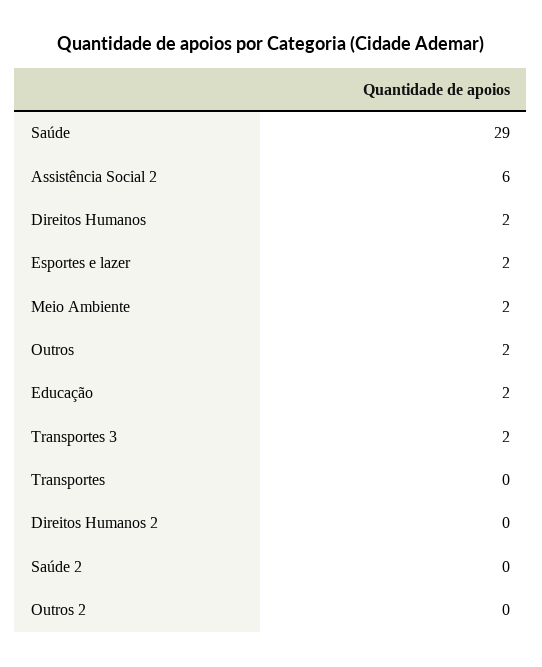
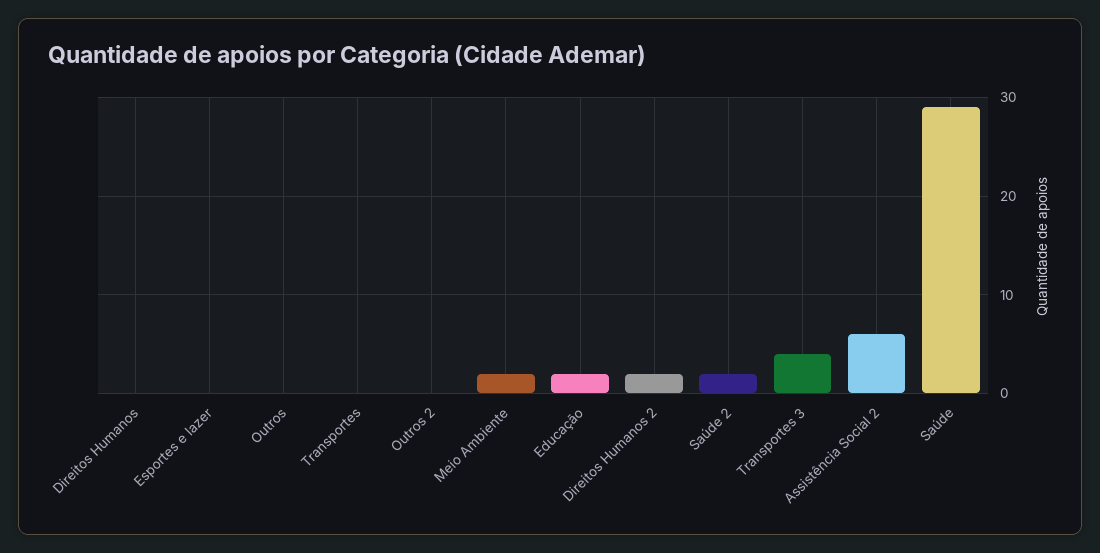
Direitos Humanos: 2 -> 0
Esportes e lazer: 2 -> 0
Outros: 2 -> 0
Transportes 3: 2 -> 4
Direitos Humanos 2: 0 -> 2
Saúde 2: 0 -> 2

